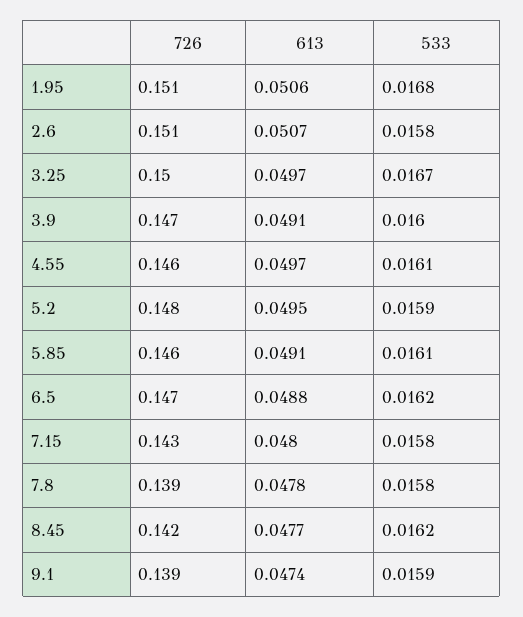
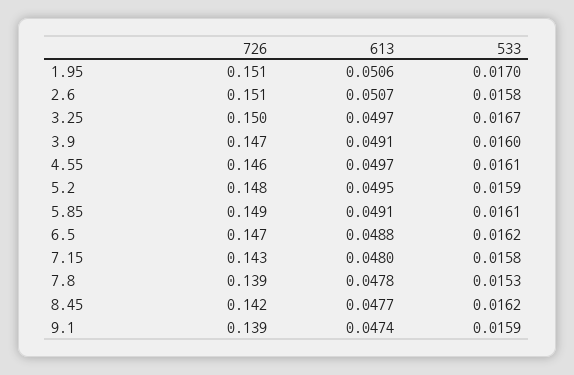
533, 1.95: 0.0168 -> 0.017
726, 5.85: 0.146 -> 0.149
533, 7.8: 0.0158 -> 0.0153

